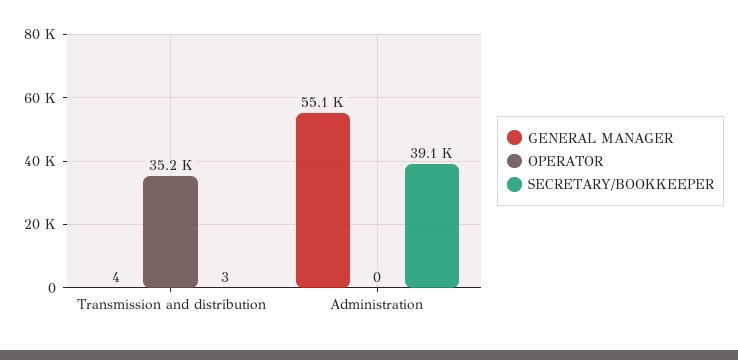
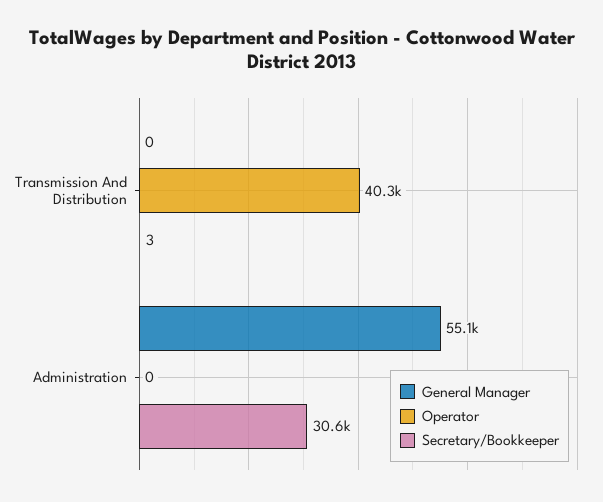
GENERAL MANAGER, Transmission and distribution: 4 -> 0
OPERATOR, Transmission and distribution: 35200 -> 40300
SECRETARY/BOOKKEEPER, Administration: 39100 -> 30600

